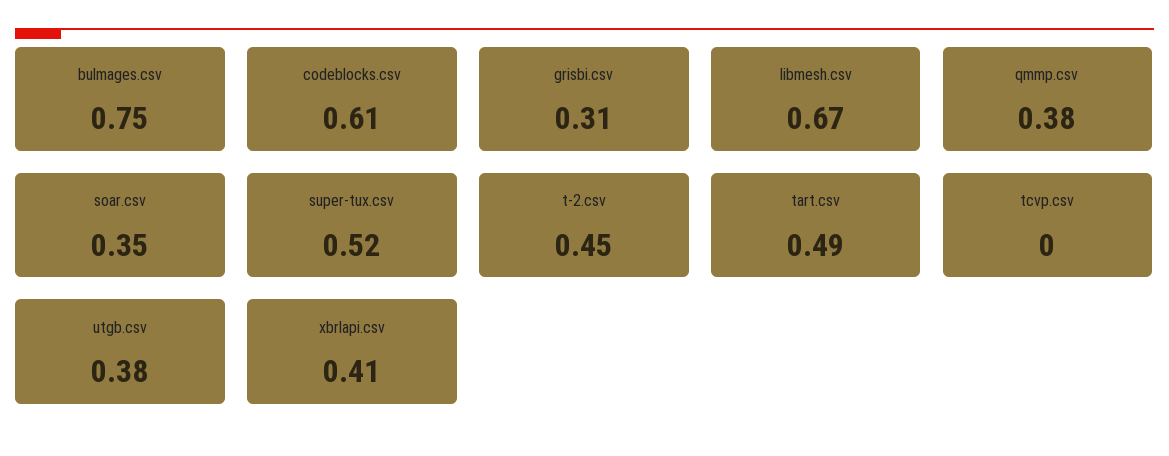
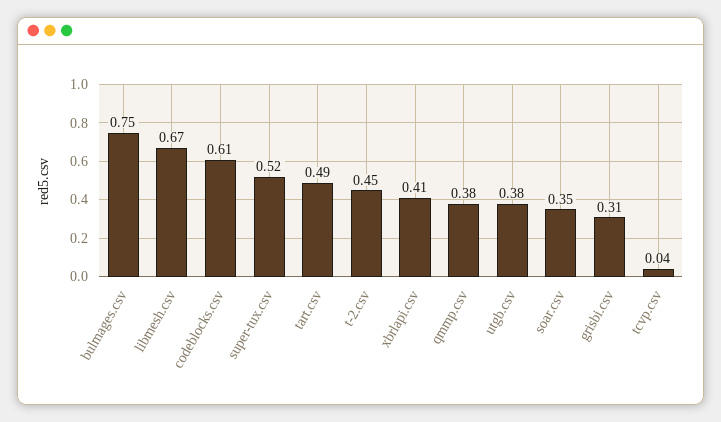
tcvp.csv: 0 -> 0.04

